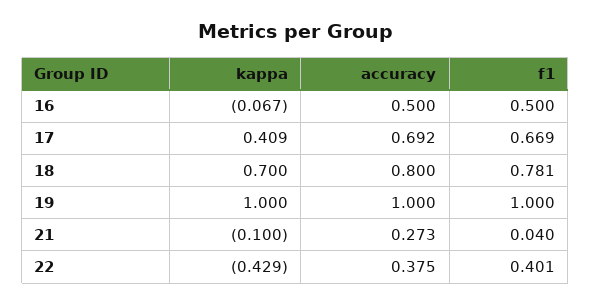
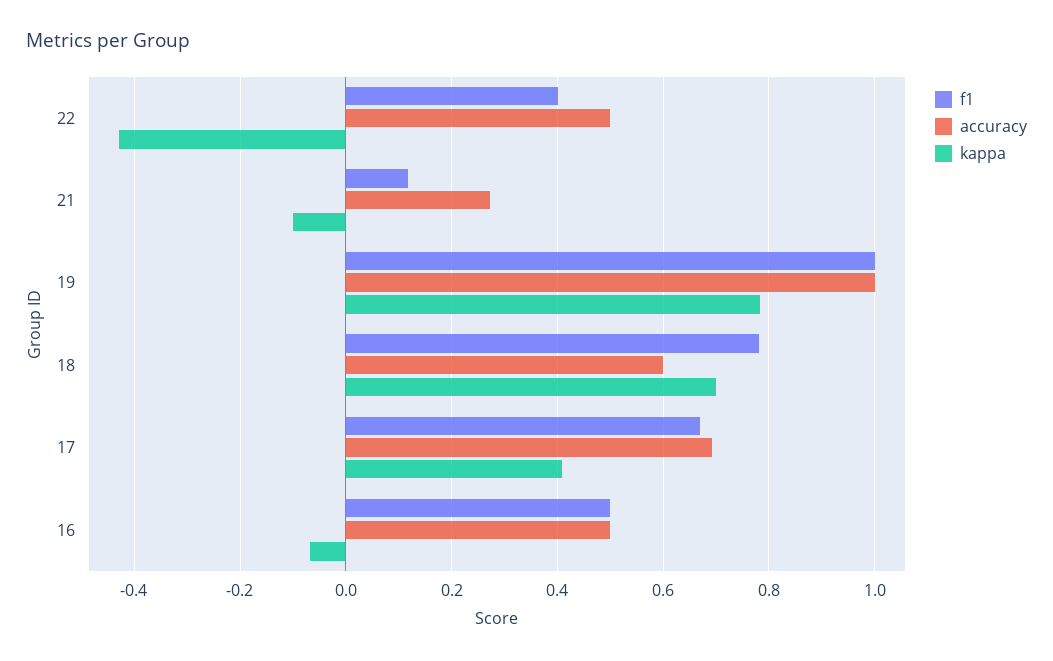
accuracy, 18: 0.8 -> 0.6
kappa, 19: 1 -> 0.78
f1, 21: 0.04 -> 0.12
accuracy, 22: 0.375 -> 0.5

